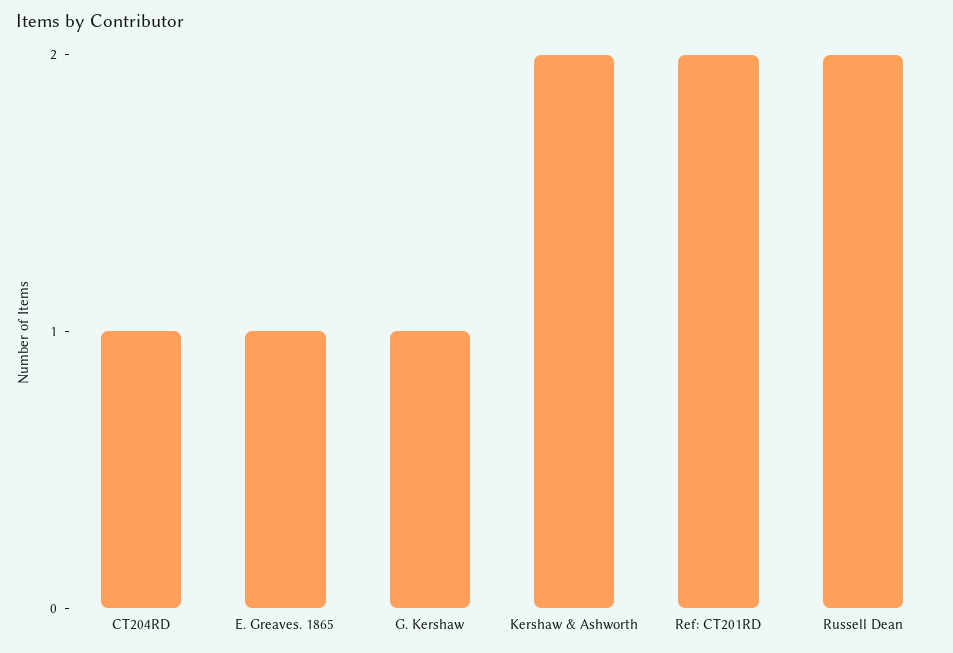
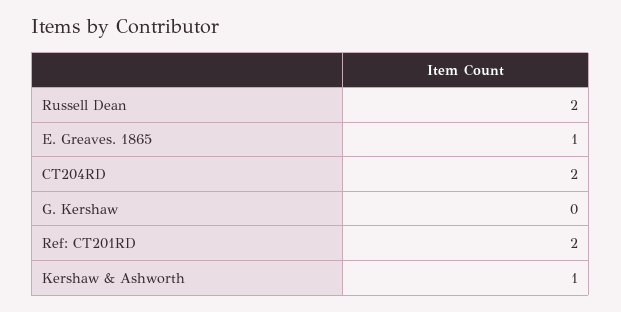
CT204RD: 1 -> 2
G. Kershaw: 1 -> 0
Kershaw & Ashworth: 2 -> 1

